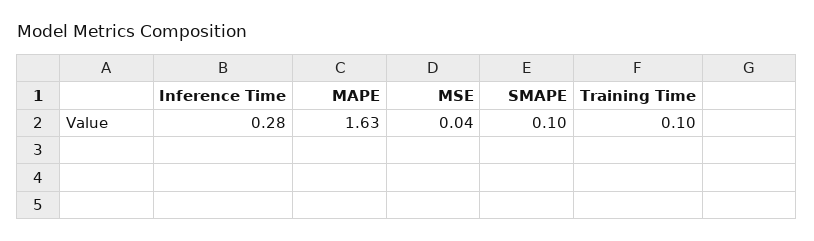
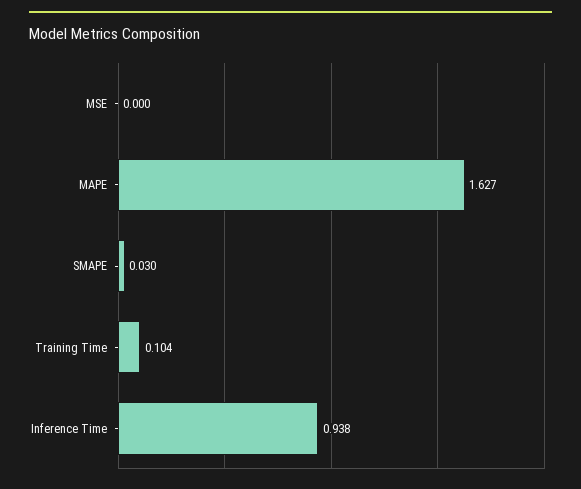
Inference Time: 0.28 -> 0.938
MSE: 0.04 -> 0
SMAPE: 0.1 -> 0.03

